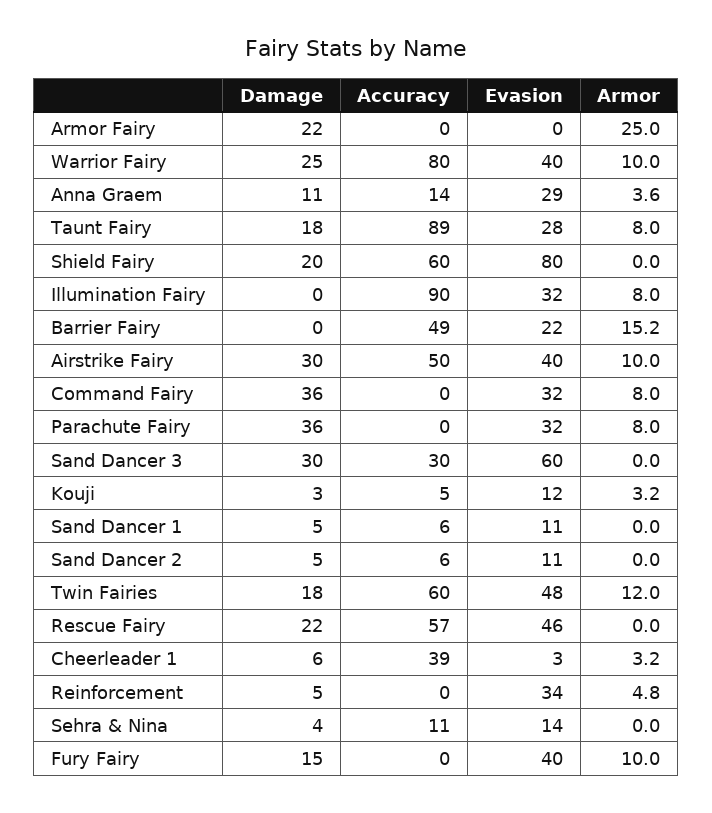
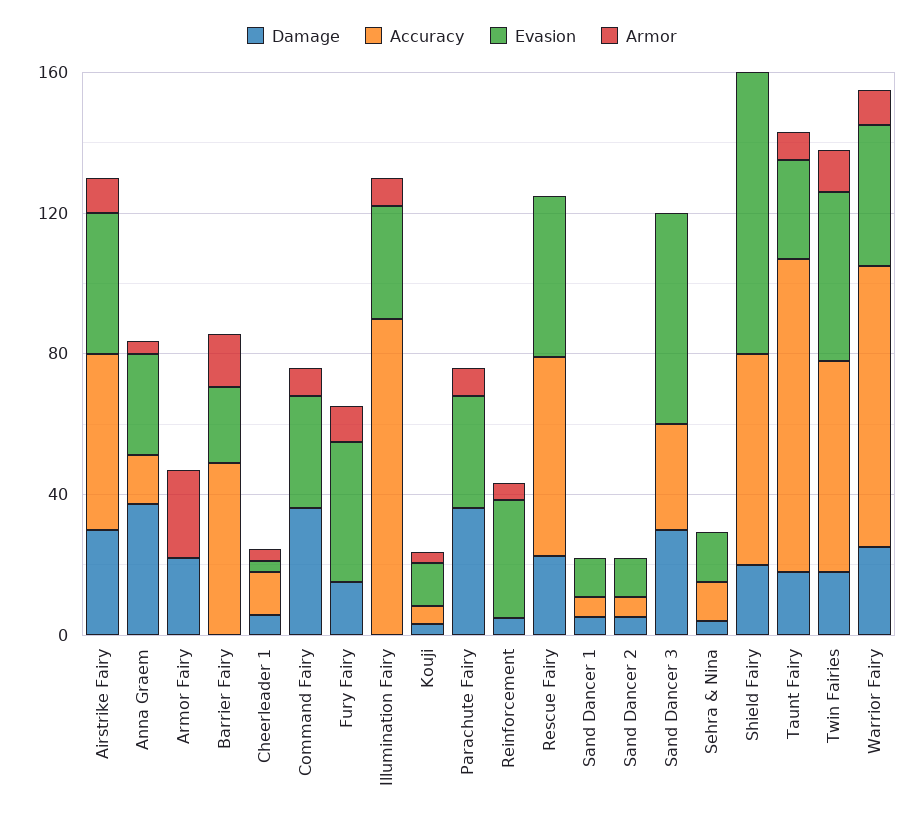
Damage, Anna Graem: 11 -> 40
Accuracy, Cheerleader 1: 39 -> 10

